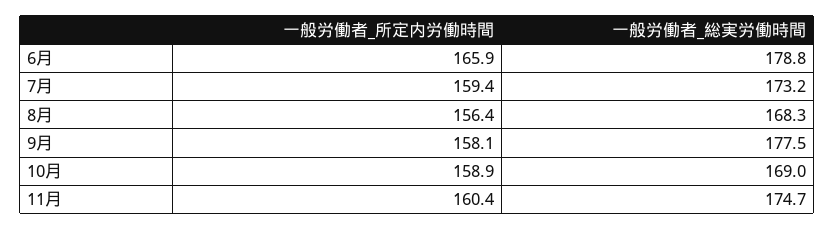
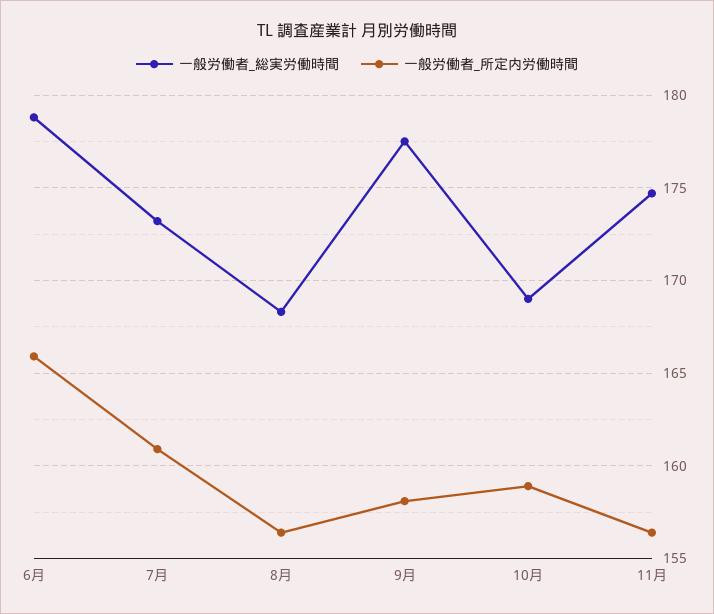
一般労働者_所定内労働時間, 7月: 159.4 -> 161
一般労働者_所定内労働時間, 11月: 160.4 -> 156.5

